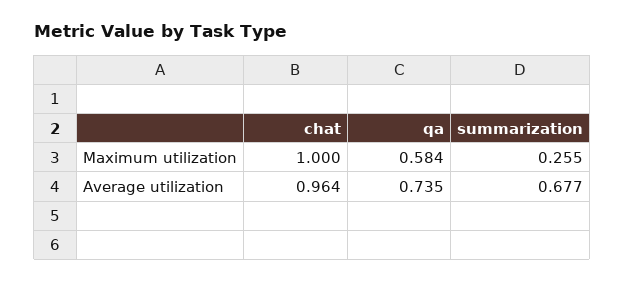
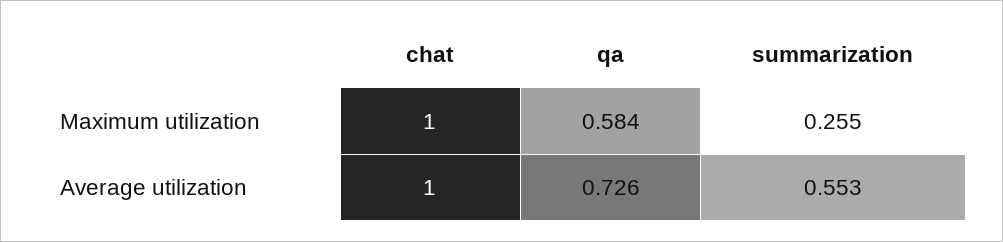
chat, Average utilization: 0.964 -> 1
qa, Average utilization: 0.735 -> 0.726
summarization, Average utilization: 0.677 -> 0.553

